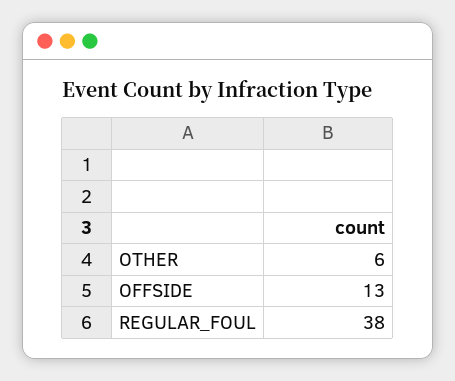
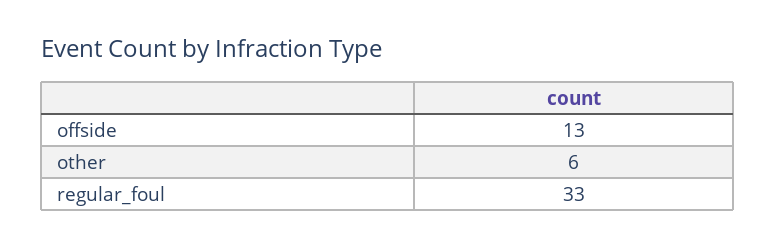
REGULAR_FOUL: 38 -> 33

